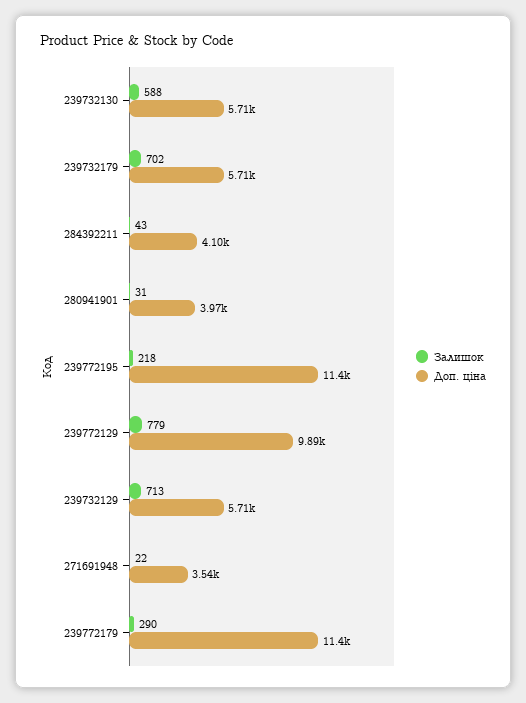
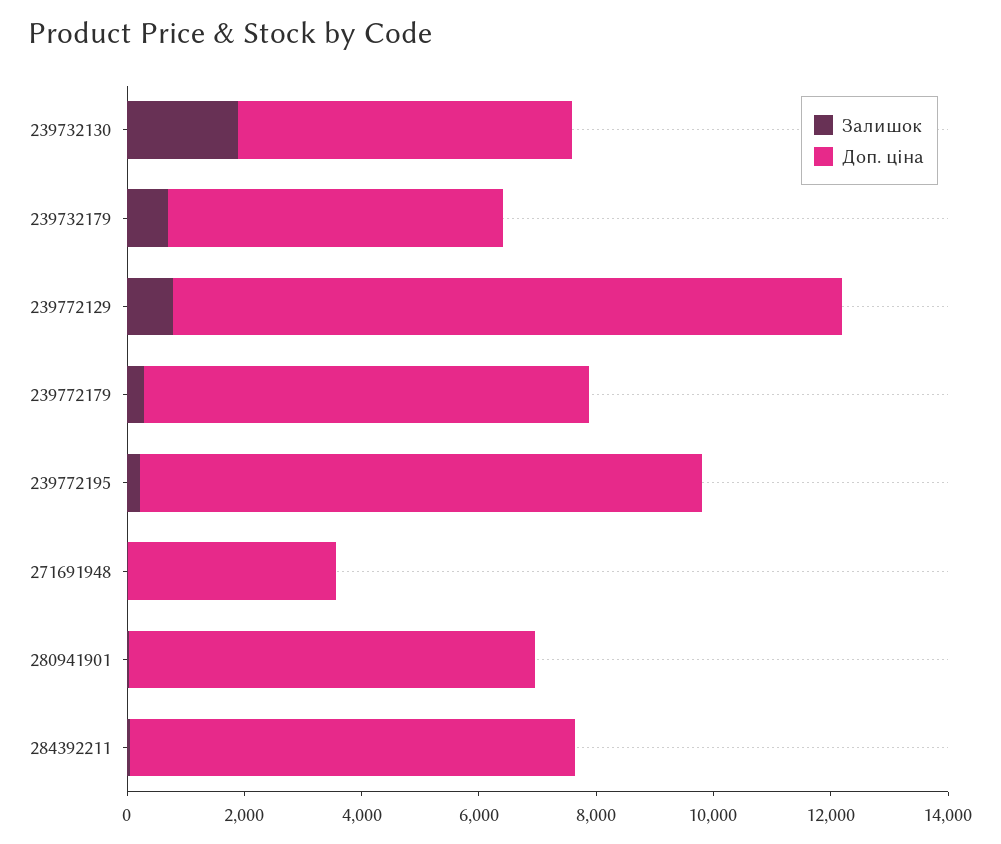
Залишок, 239732130: 588 -> 2000
Доп. ціна, 284392211: 4100 -> 7500
Доп. ціна, 280941901: 3970 -> 7000
Доп. ціна, 239772195: 11400 -> 9500
Доп. ціна, 239772129: 9890 -> 11500
Залишок, 239732129: 713 -> none
Доп. ціна, 239732129: 5710 -> none
Доп. ціна, 239772179: 11400 -> 7500

